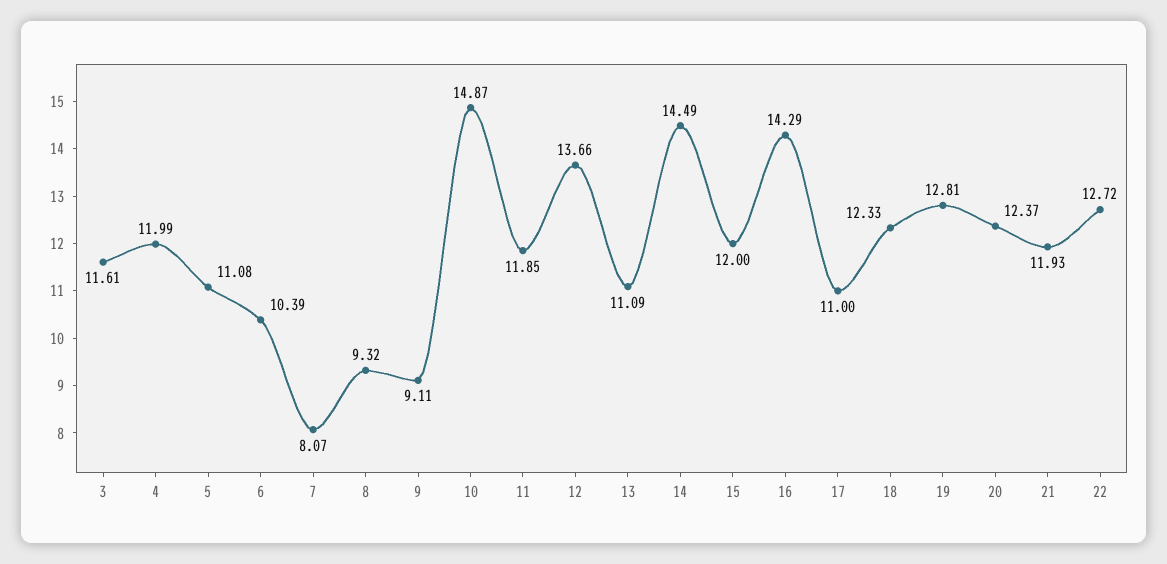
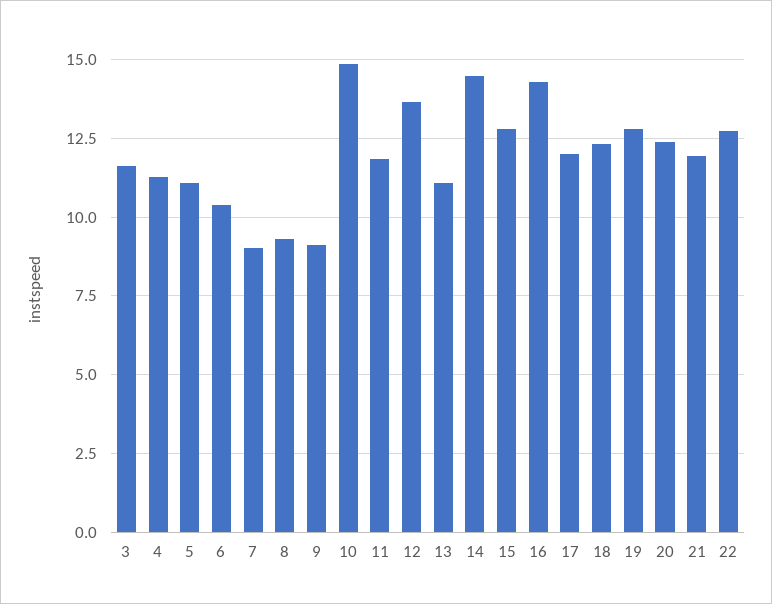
4: 11.99 -> 11.25
7: 8.07 -> 9
15: 12 -> 12.75
17: 11 -> 12

